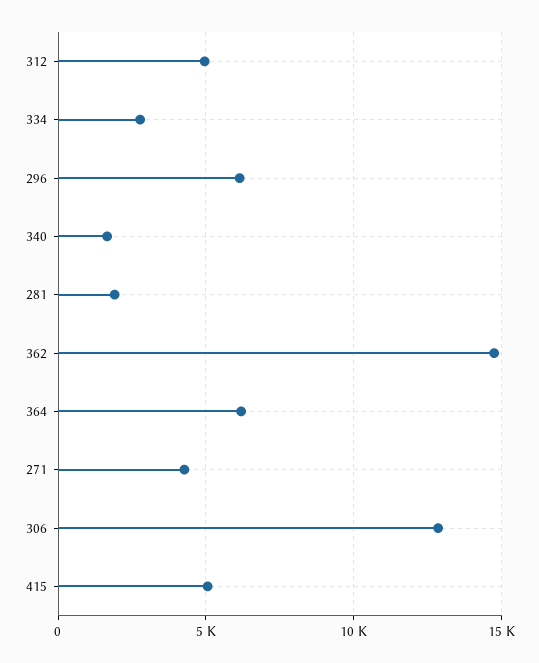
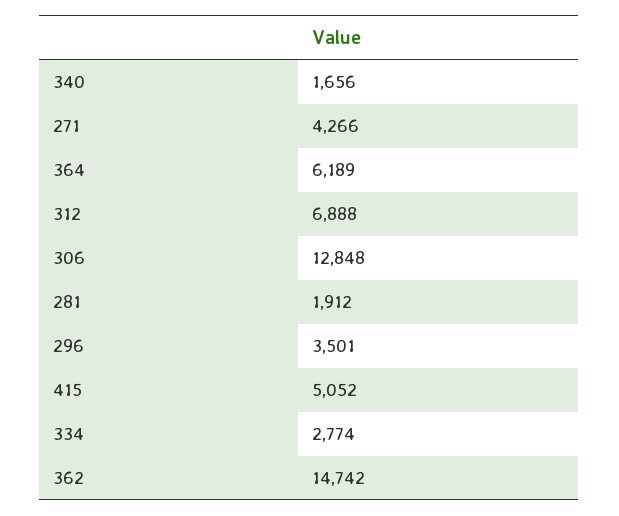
312: 5000 -> 6888
296: 6000 -> 3501

